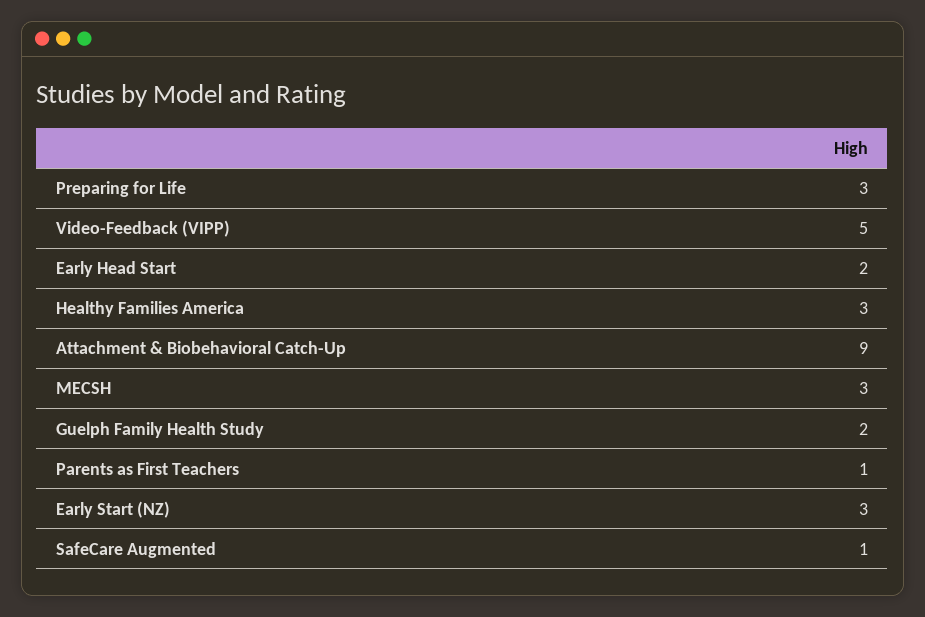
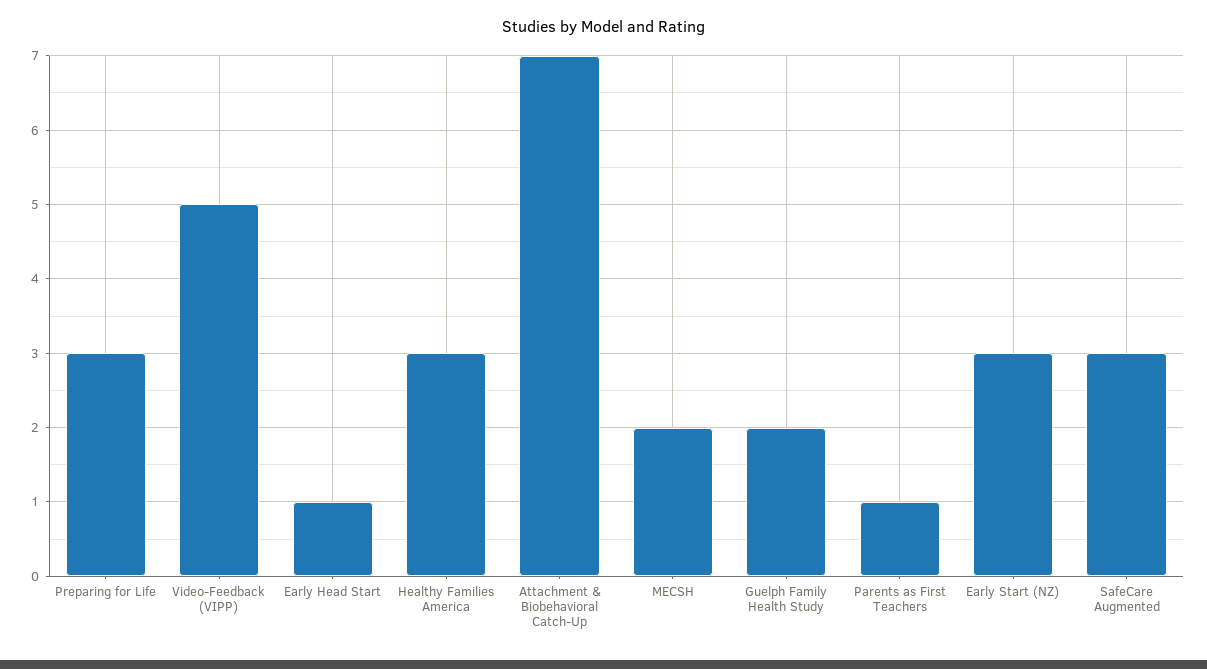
Early Head Start: 2 -> 1
Attachment & Biobehavioral Catch-Up: 9 -> 7
MECSH: 3 -> 2
SafeCare Augmented: 1 -> 3

